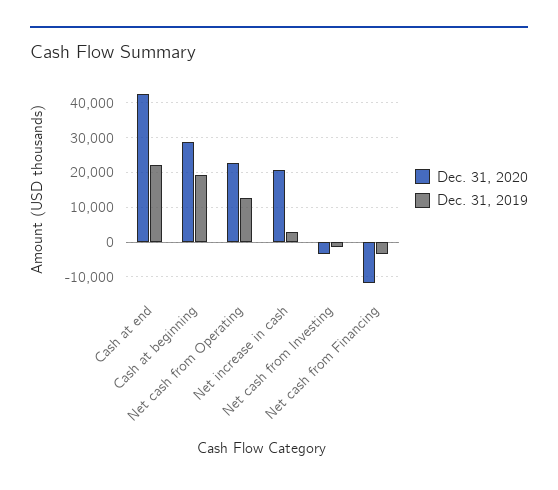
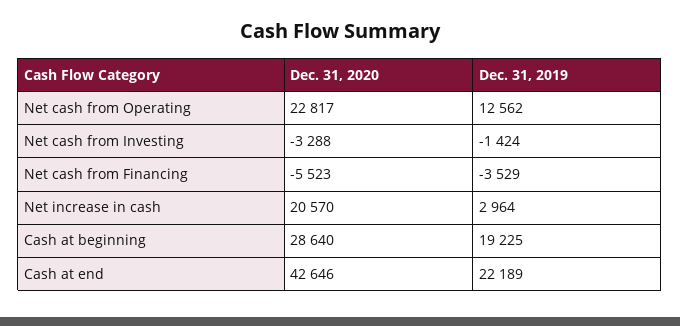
Dec. 31, 2020, Net cash from Financing: -12000 -> -5523

